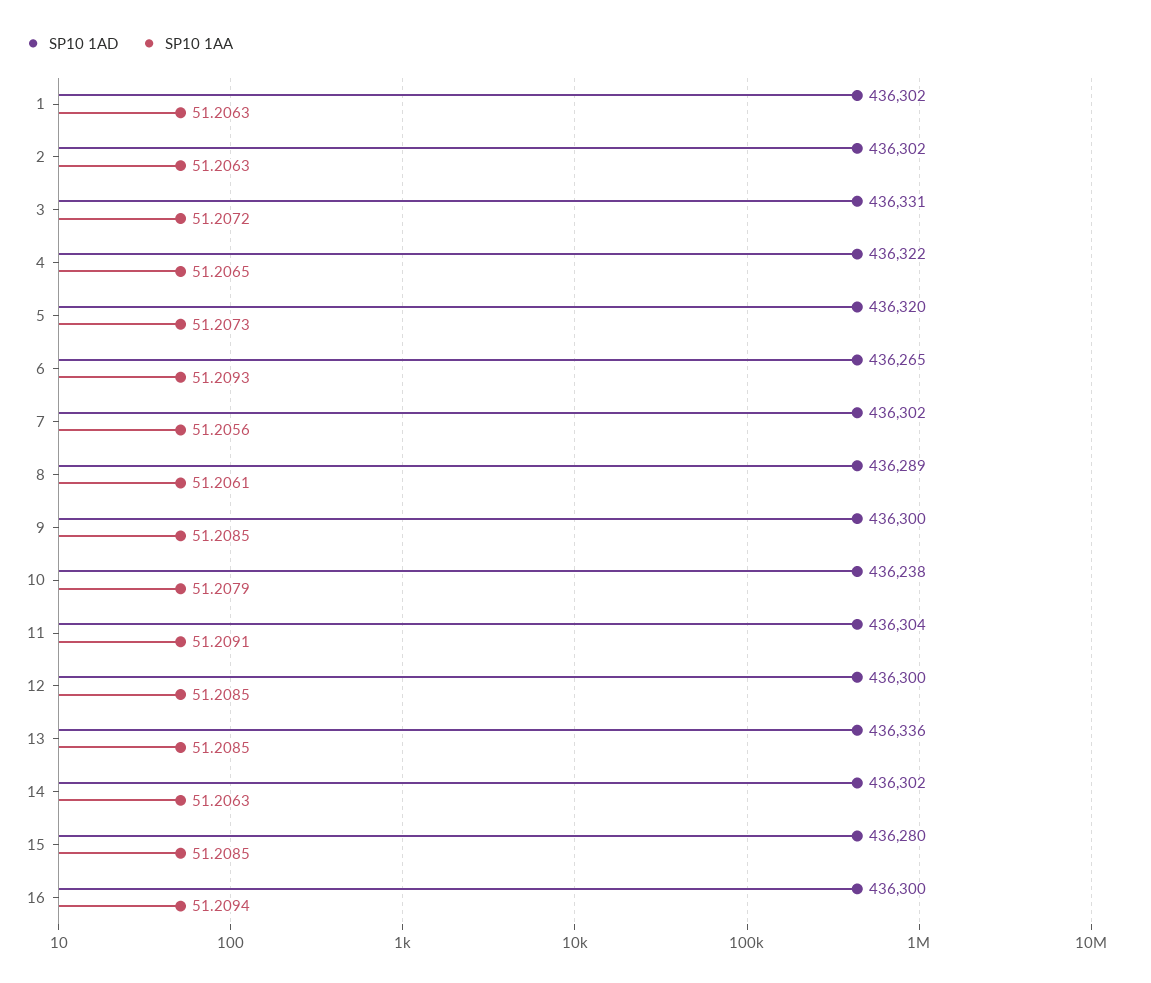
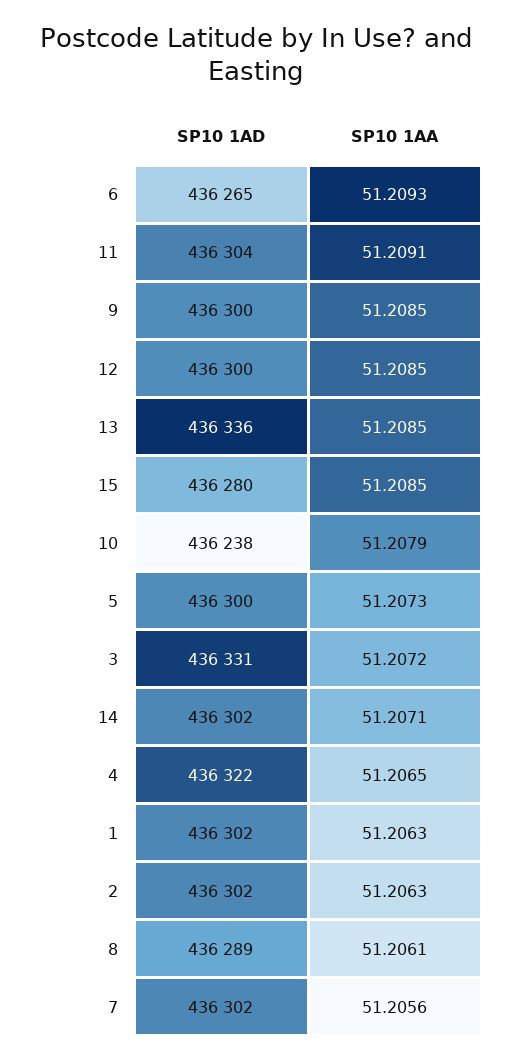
SP10 1AD, 5: 436320 -> 436300
SP10 1AA, 14: 51.2063 -> 51.2071
SP10 1AD, 16: 436300 -> none
SP10 1AA, 16: 51.2094 -> none

